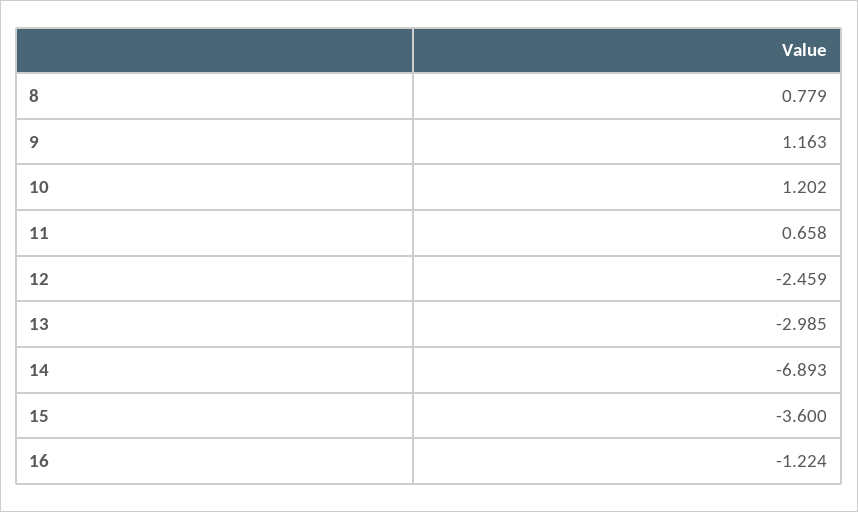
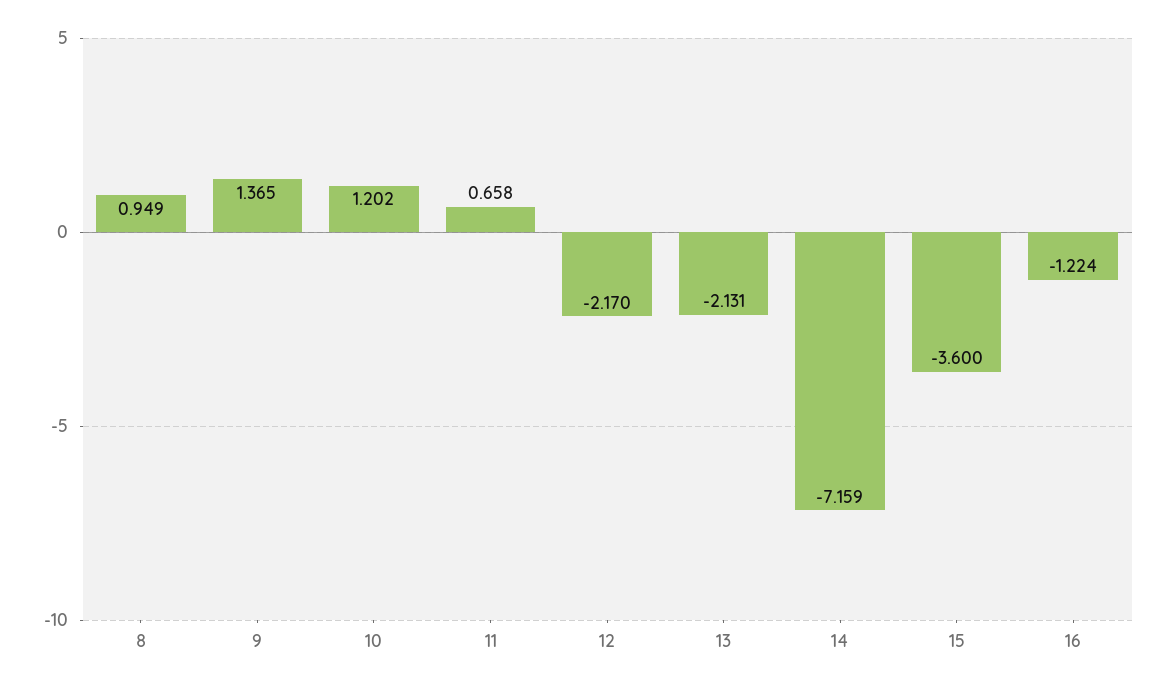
8: 0.779 -> 0.949
9: 1.163 -> 1.365
12: -2.459 -> -2.17
13: -2.985 -> -2.131
14: -6.893 -> -7.159

